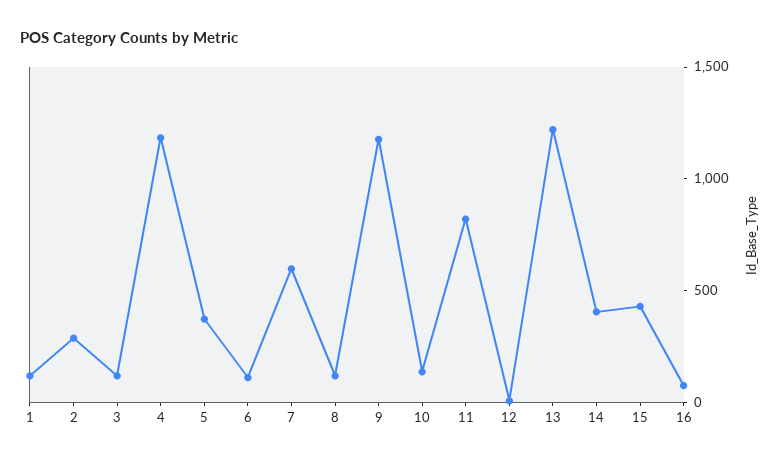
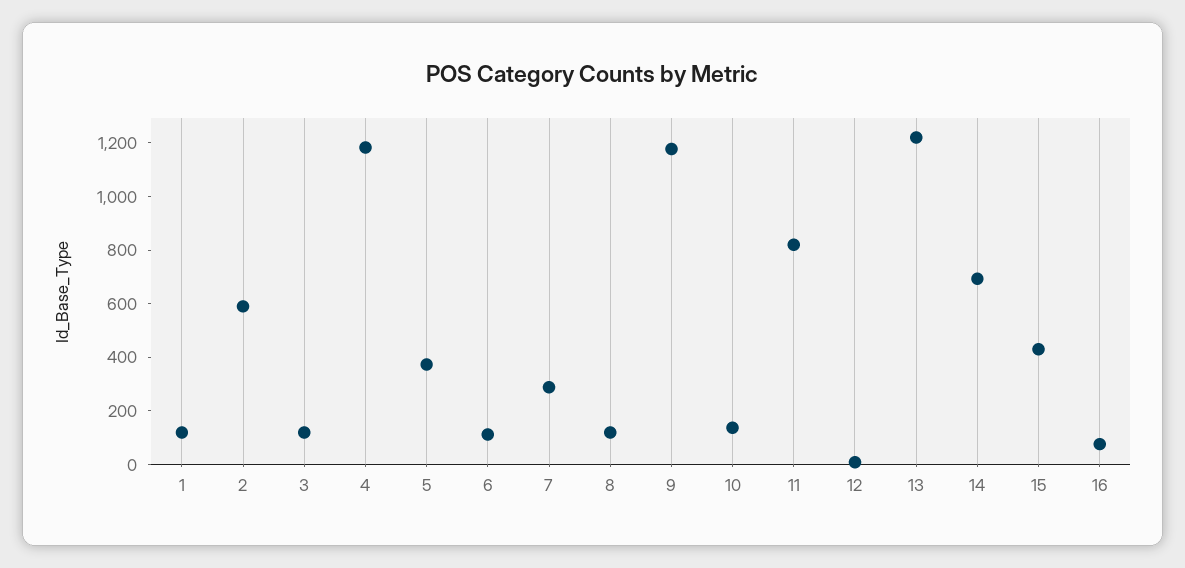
2: 300 -> 600
7: 600 -> 300
14: 400 -> 700

